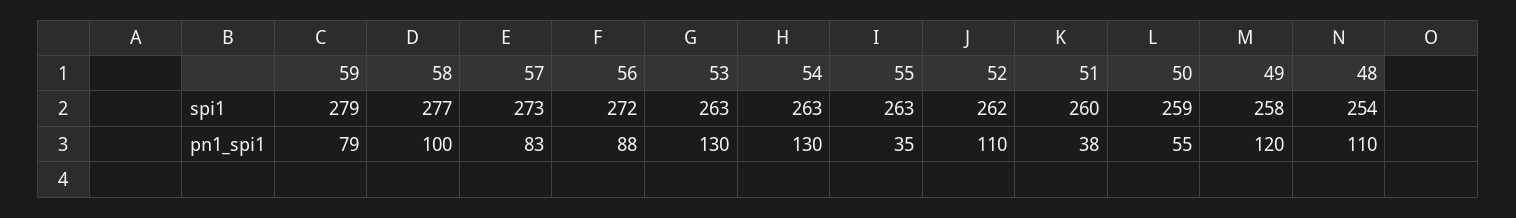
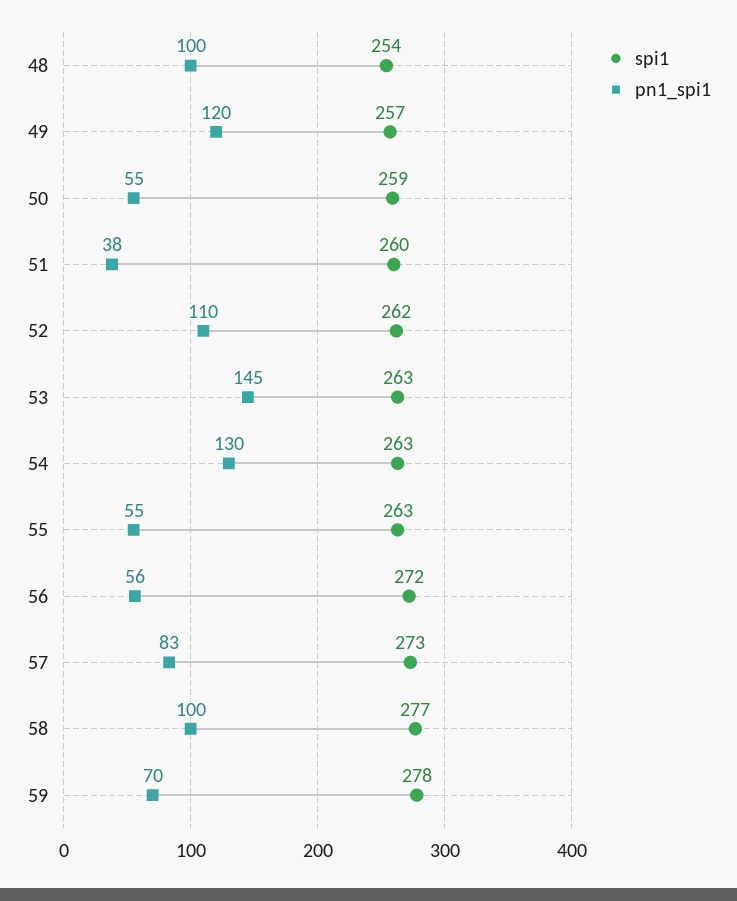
spi1, 59: 279 -> 278
spi1, 49: 258 -> 257
pn1_spi1, 59: 79 -> 70
pn1_spi1, 56: 88 -> 56
pn1_spi1, 53: 130 -> 145
pn1_spi1, 55: 35 -> 55
pn1_spi1, 48: 110 -> 100

